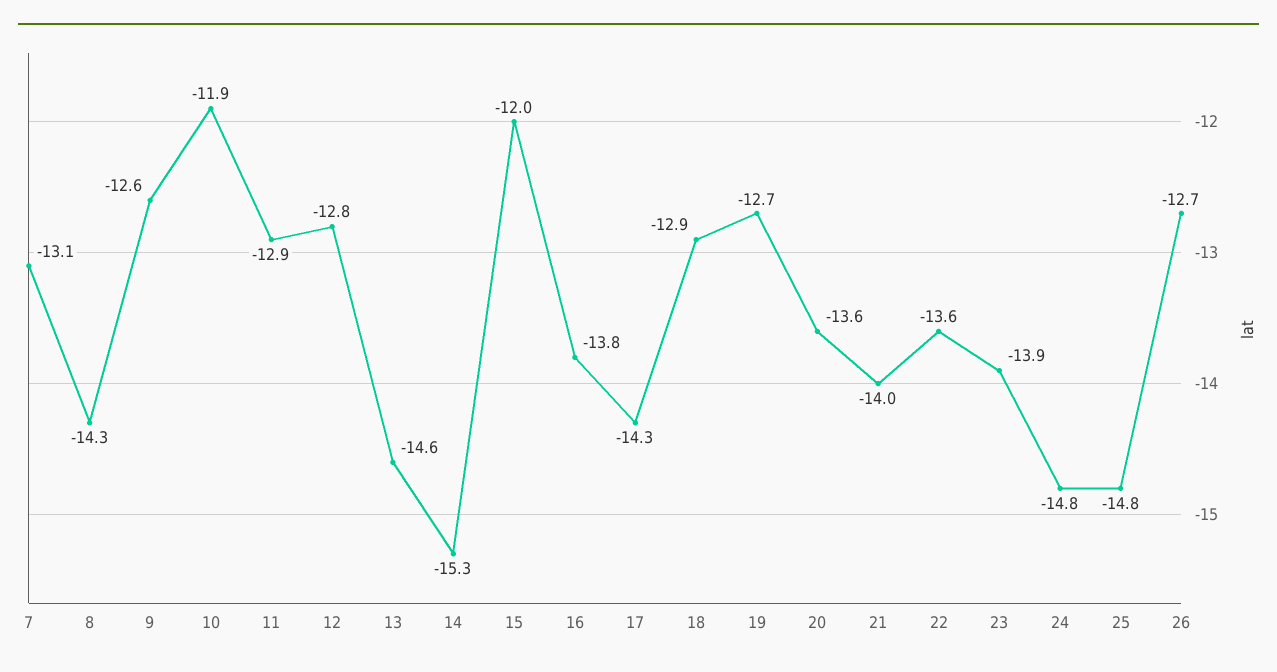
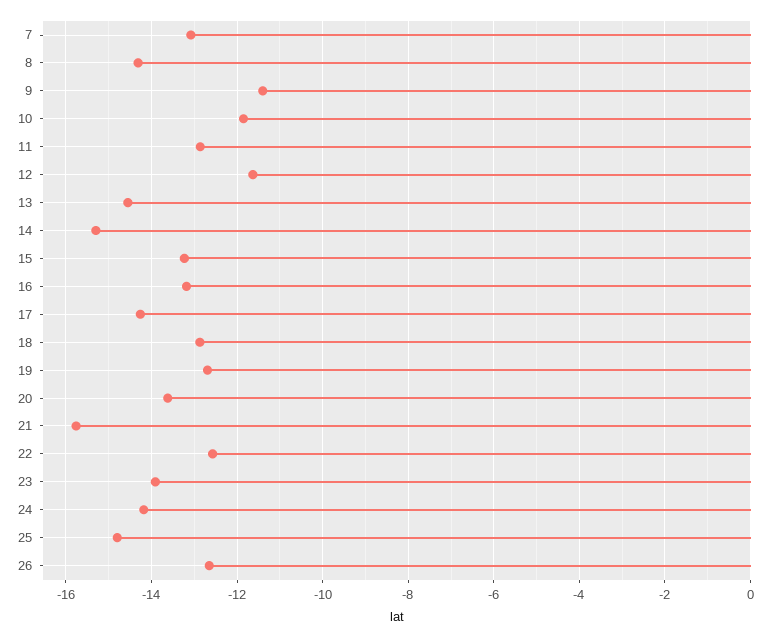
9: -12.6 -> -11.4
12: -12.8 -> -11.6
15: -12 -> -13.2
16: -13.8 -> -13.2
21: -14 -> -15.8
22: -13.6 -> -12.6
24: -14.8 -> -14.2

